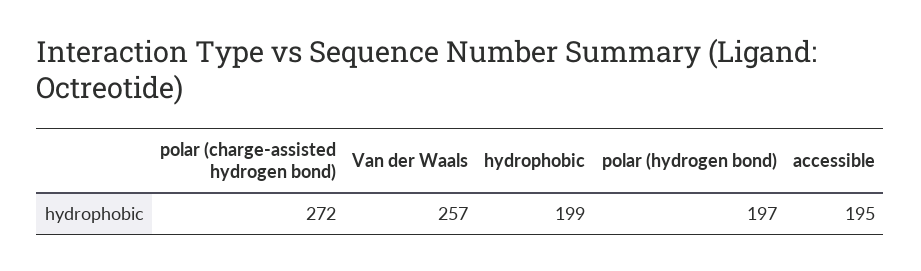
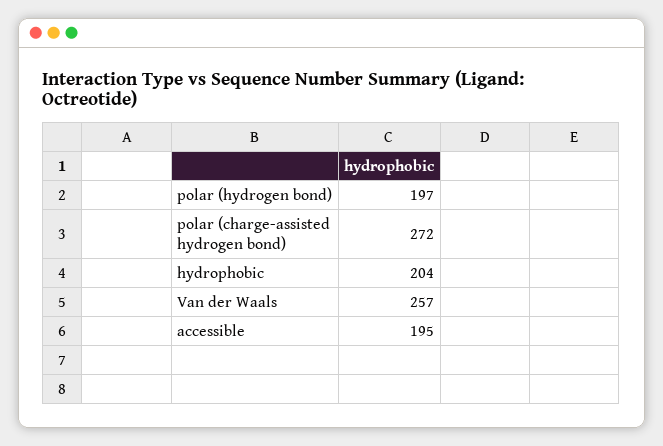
hydrophobic: 199 -> 204

